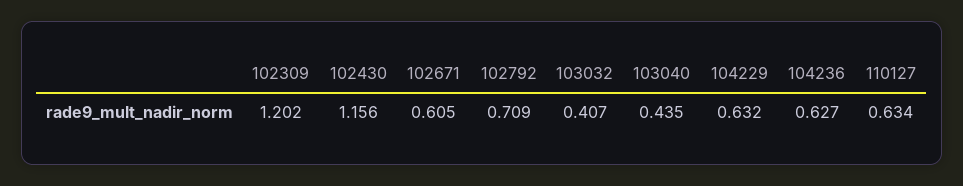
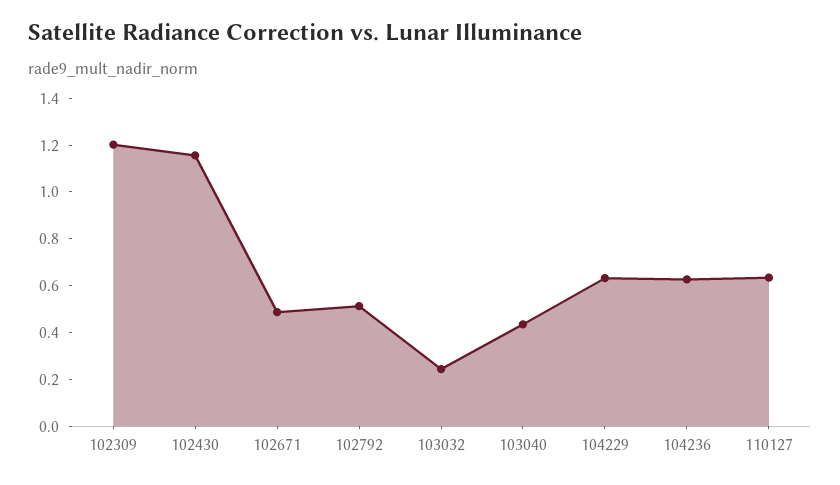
102671: 0.605 -> 0.5
102792: 0.709 -> 0.5
103032: 0.407 -> 0.25

